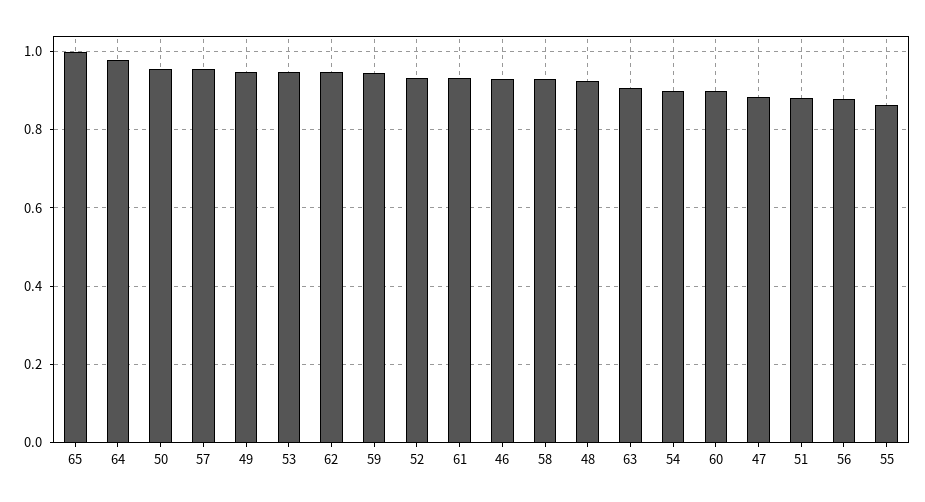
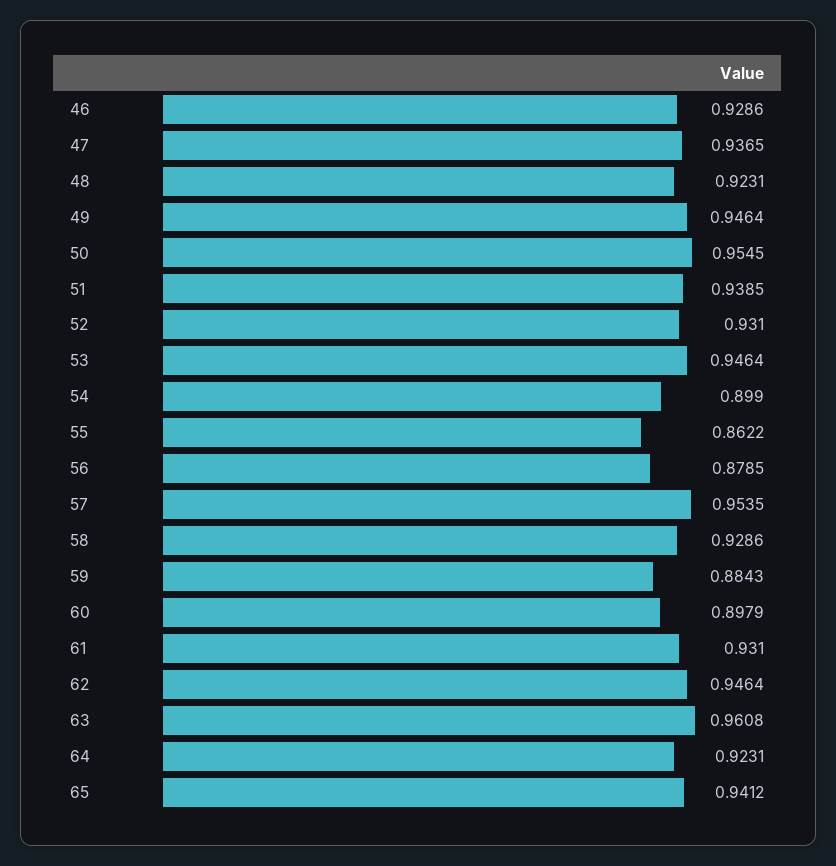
65: 1 -> 0.9412
64: 0.98 -> 0.9231
59: 0.94 -> 0.8843
63: 0.9 -> 0.9608
47: 0.88 -> 0.9365
51: 0.88 -> 0.9385

